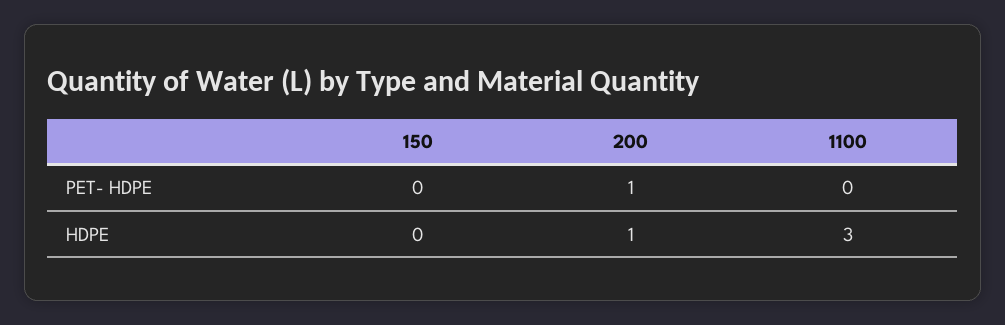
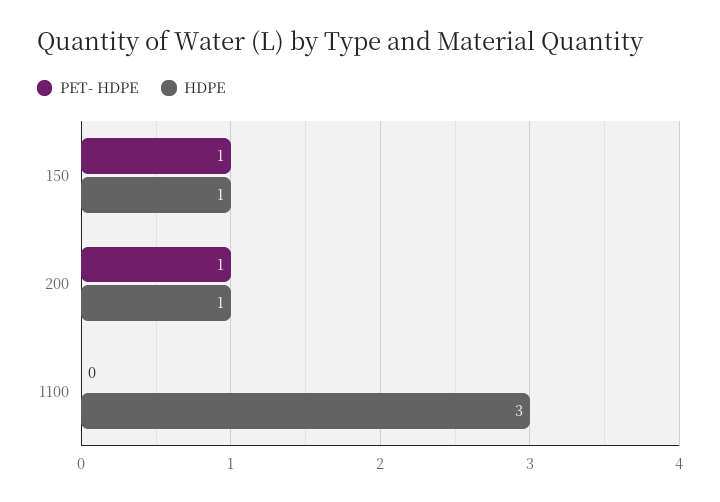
PET- HDPE, 150: 0 -> 1
HDPE, 150: 0 -> 1

